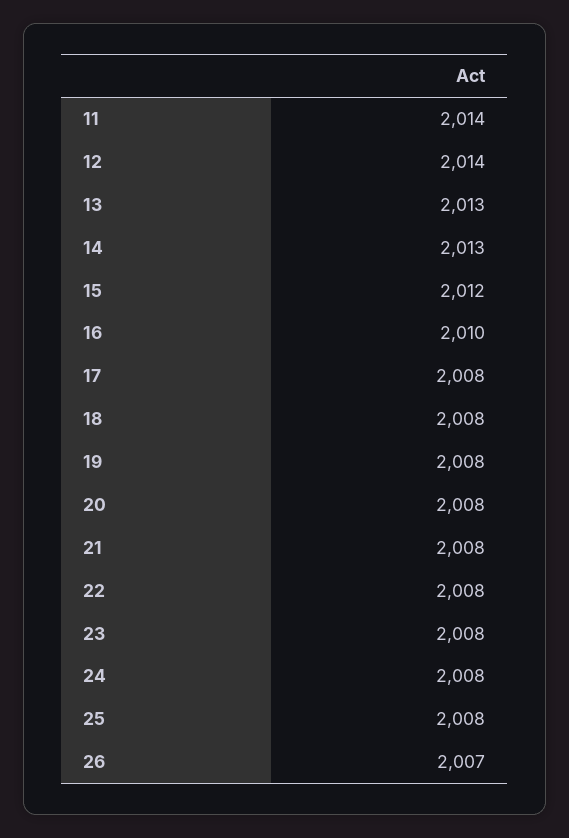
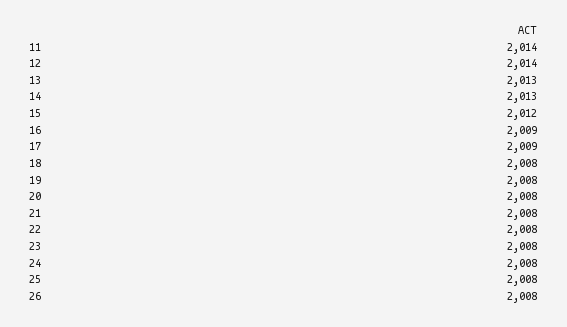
16: 2010 -> 2009
17: 2008 -> 2009
26: 2007 -> 2008

